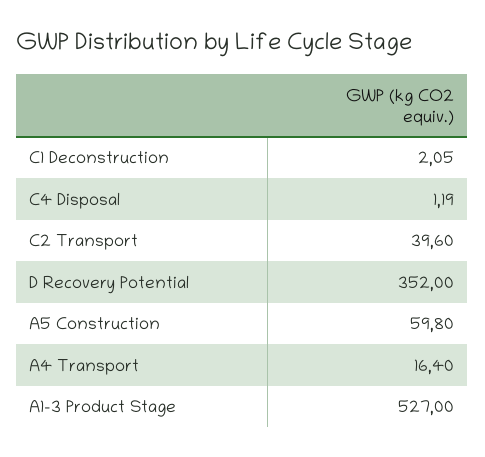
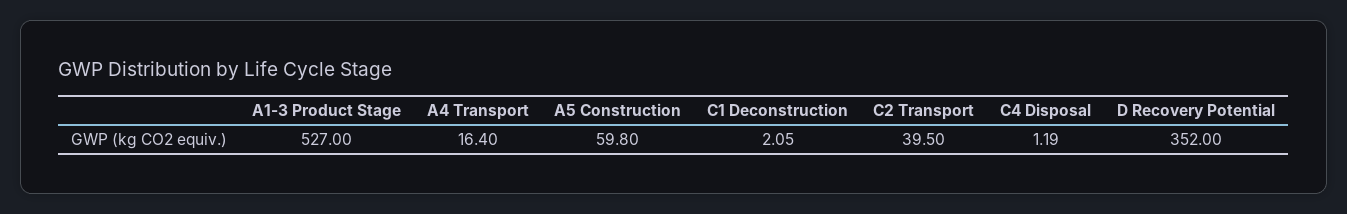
C2 Transport: 39.6 -> 39.5

